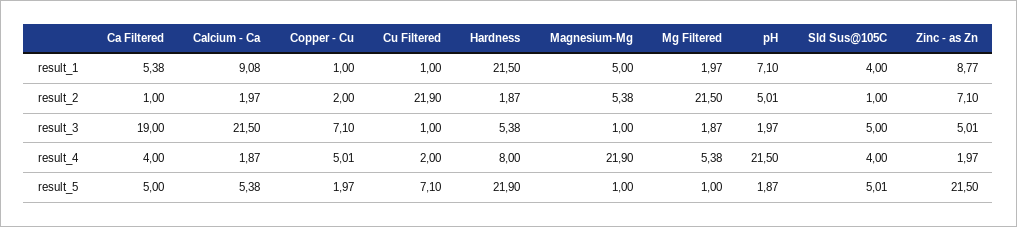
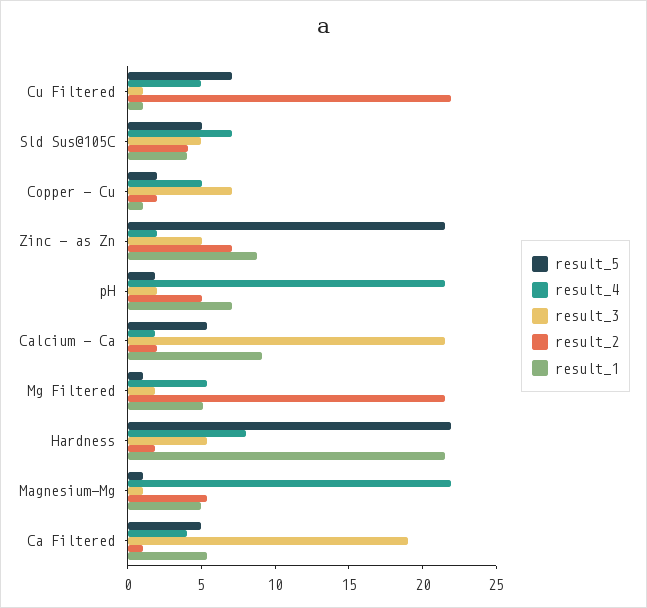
result_1, Mg Filtered: 1.97 -> 5
result_2, Sld Sus@105C: 1 -> 4
result_4, Cu Filtered: 2 -> 5
result_4, Sld Sus@105C: 4 -> 7

